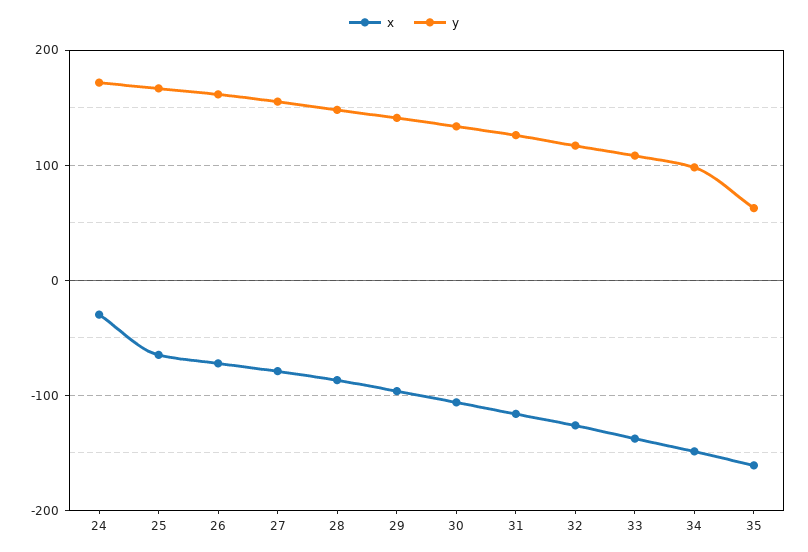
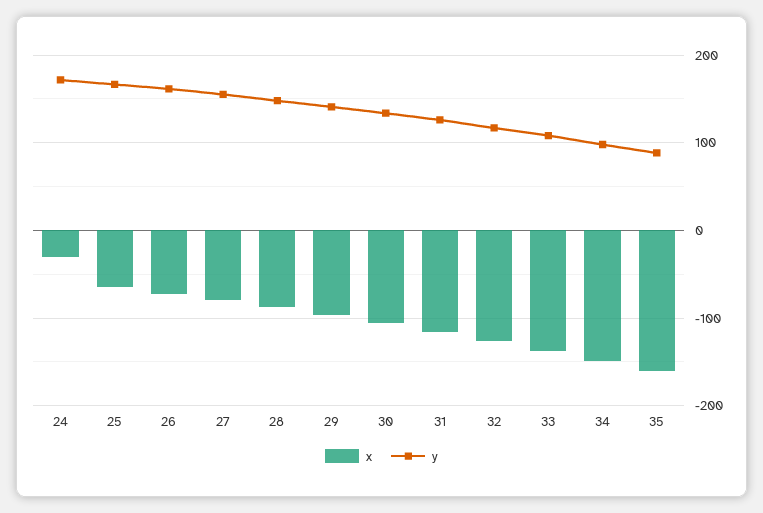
y, 35: 60 -> 90

